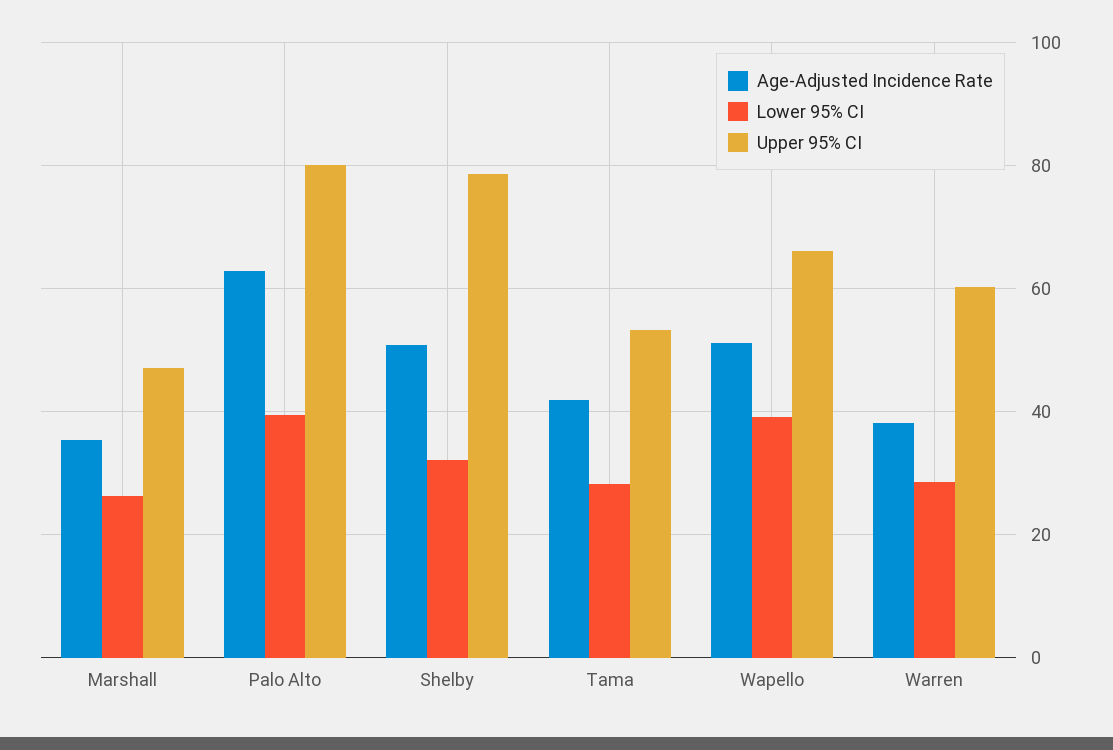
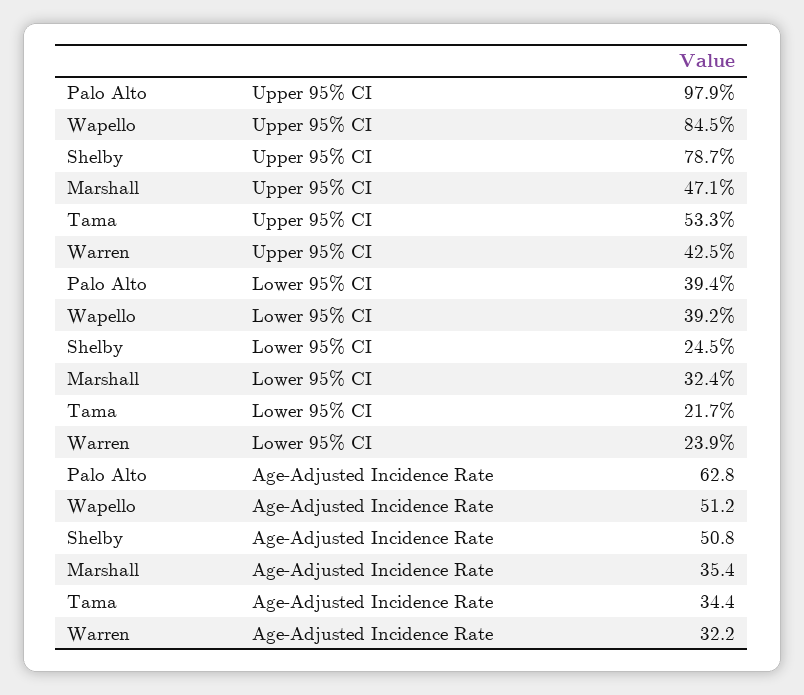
Lower 95% CI, Marshall: 26 -> 32.4
Upper 95% CI, Palo Alto: 80 -> 97.9
Lower 95% CI, Shelby: 32 -> 24.5
Age-Adjusted Incidence Rate, Tama: 42 -> 34.4
Lower 95% CI, Tama: 28 -> 21.7
Upper 95% CI, Wapello: 66 -> 84.5
Age-Adjusted Incidence Rate, Warren: 38 -> 32.2
Lower 95% CI, Warren: 28 -> 23.9
Upper 95% CI, Warren: 60 -> 42.5

